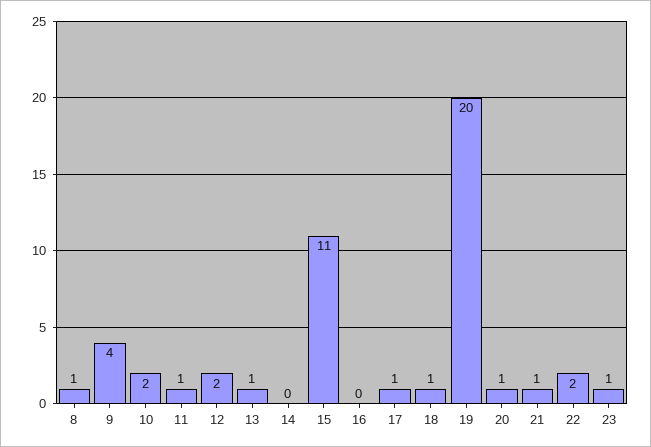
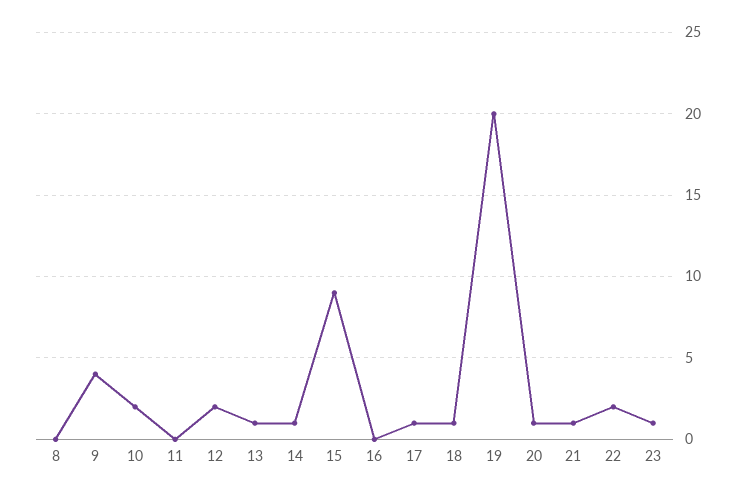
8: 1 -> 0
11: 1 -> 0
14: 0 -> 1
15: 11 -> 9

